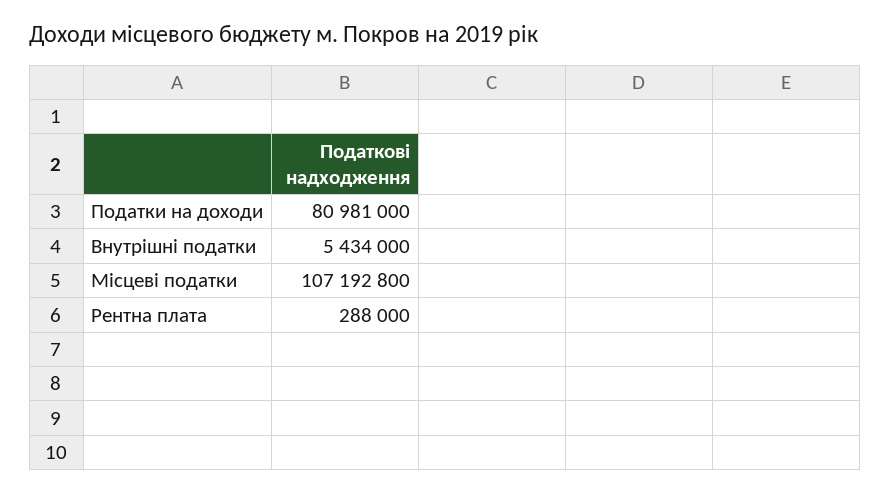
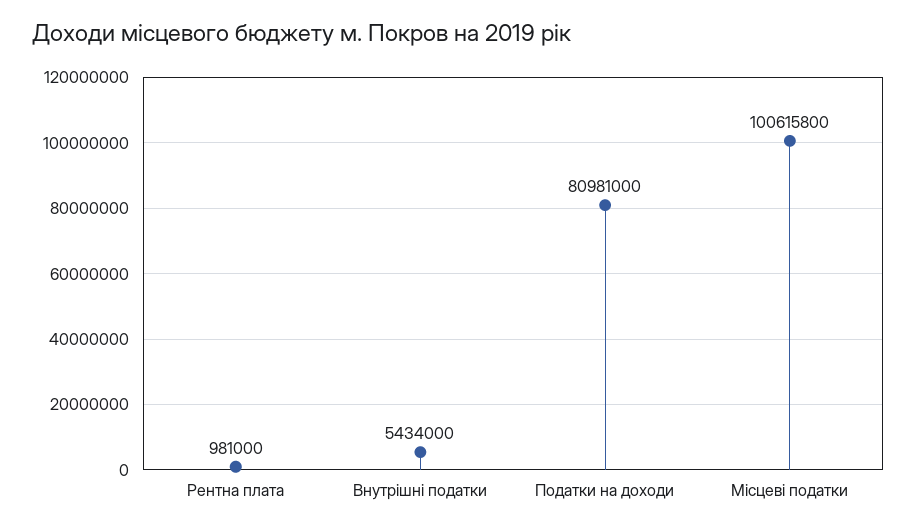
Місцеві податки: 107192800 -> 100615800
Рентна плата: 288000 -> 981000

